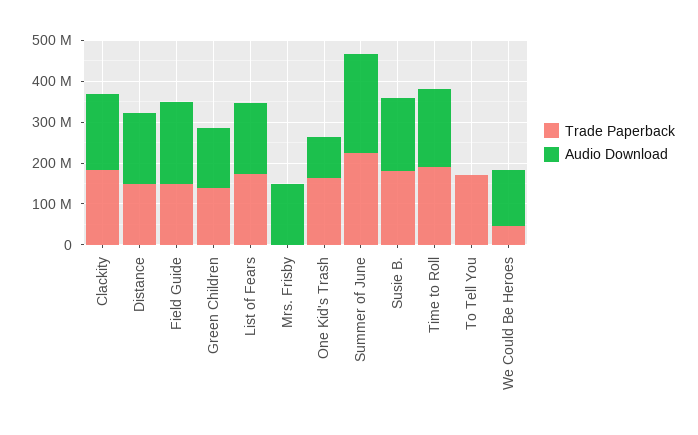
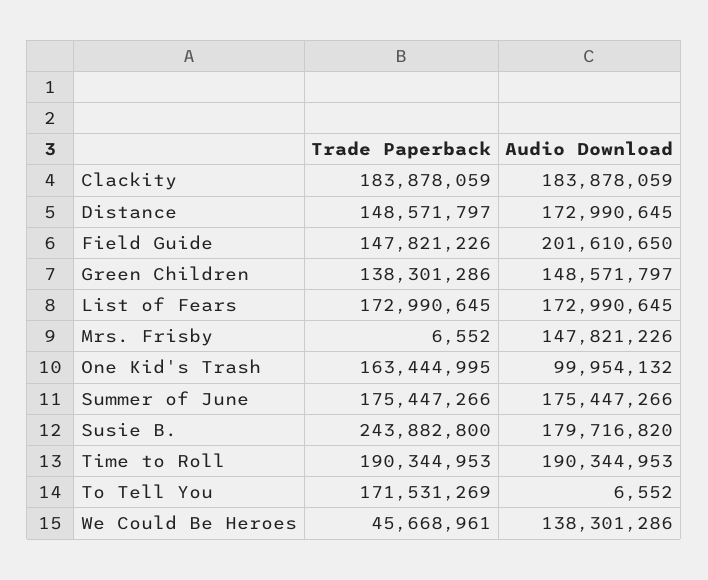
Trade Paperback, Summer of June: 220000000 -> 175447266
Audio Download, Summer of June: 240000000 -> 175447266
Trade Paperback, Susie B.: 180000000 -> 243882800

